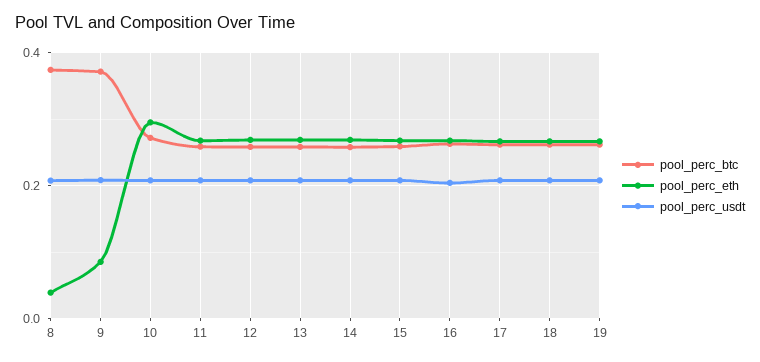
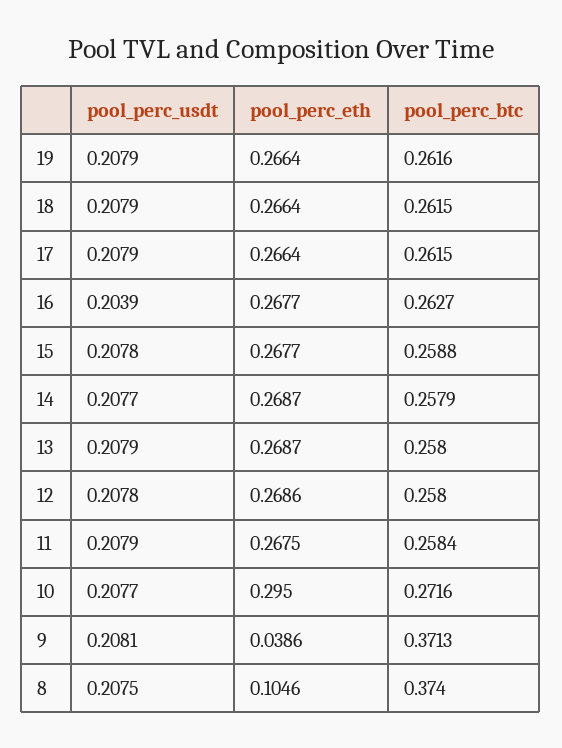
pool_perc_eth, 8: 0.04 -> 0.1046
pool_perc_eth, 9: 0.08 -> 0.0386

